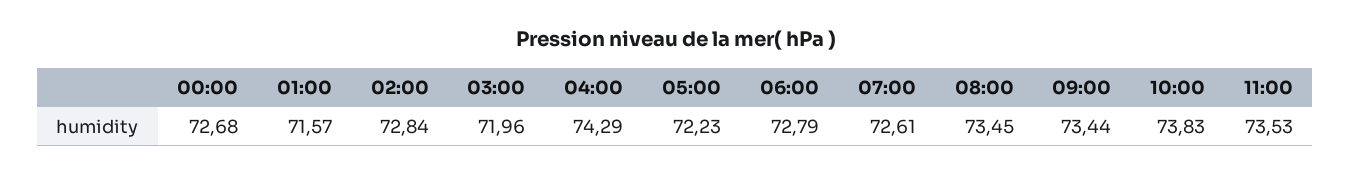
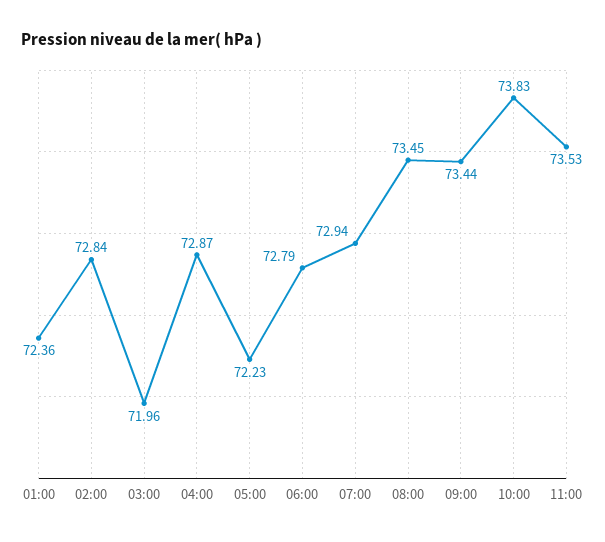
00:00: 72.68 -> none
01:00: 71.57 -> 72.36
04:00: 74.29 -> 72.87
07:00: 72.61 -> 72.94

